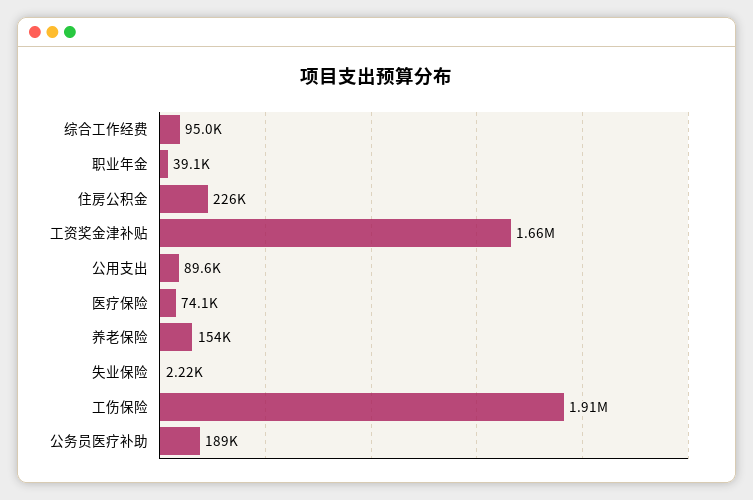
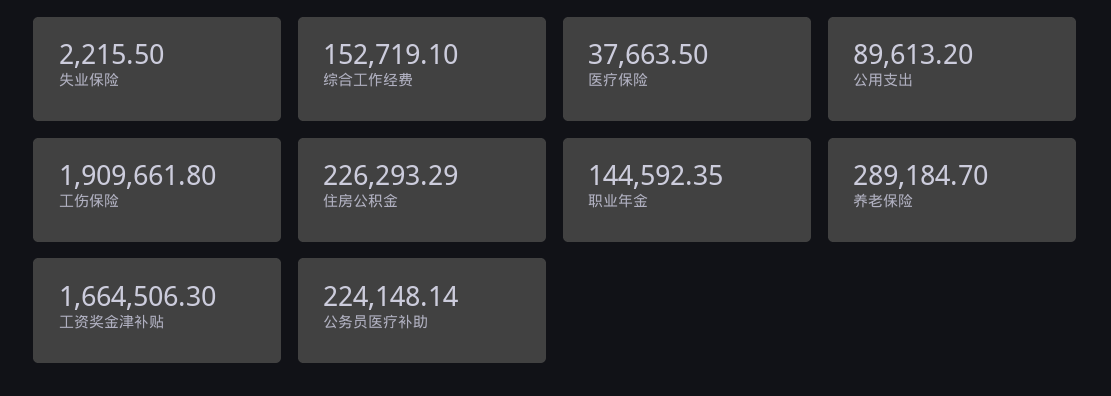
综合工作经费: 95000 -> 152719.1
职业年金: 39100 -> 144592.35
医疗保险: 74100 -> 37663.5
养老保险: 154000 -> 289184.7
公务员医疗补助: 189000 -> 224148.14

